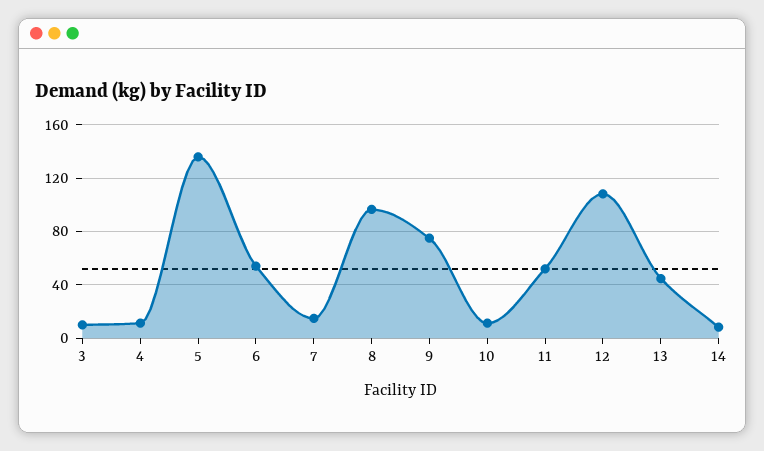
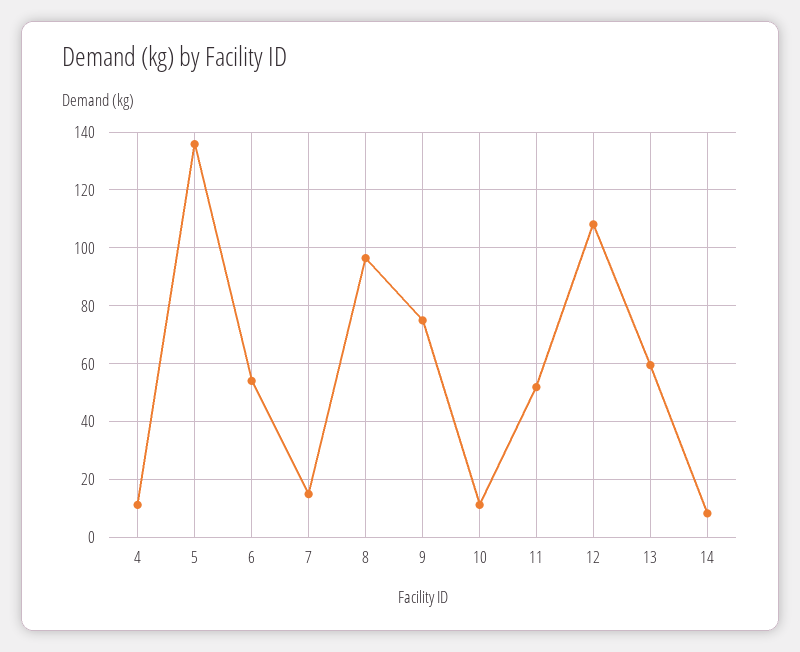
3: 10 -> none
13: 45 -> 60

